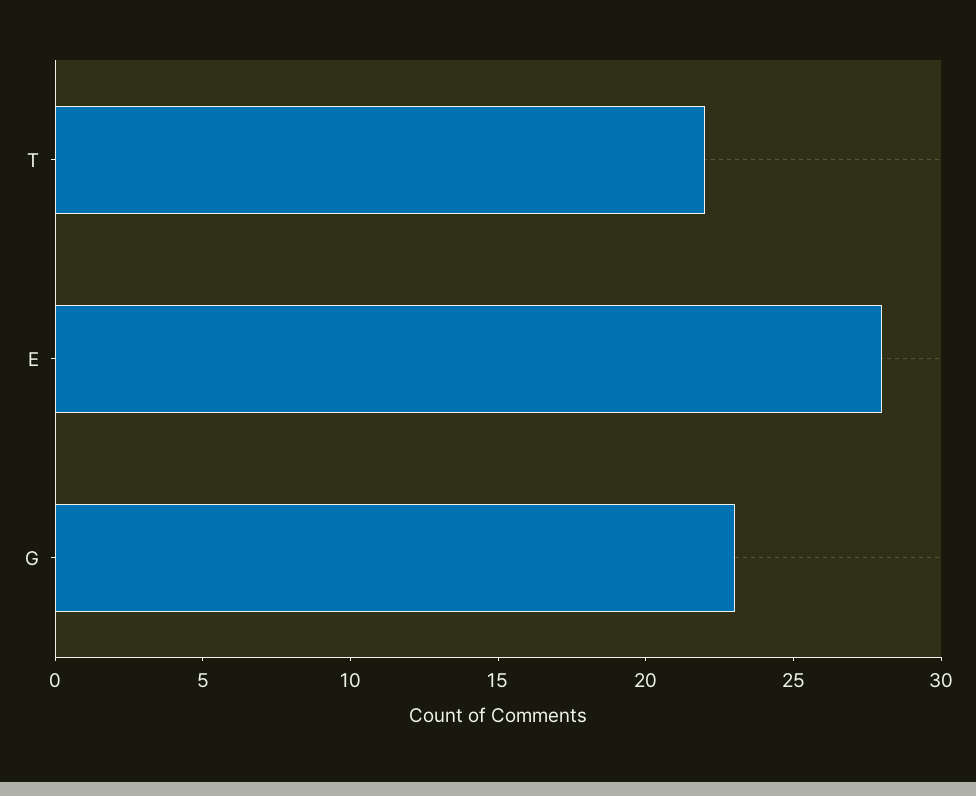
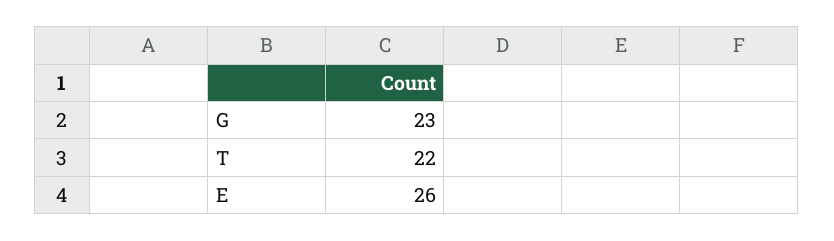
E: 28 -> 26

